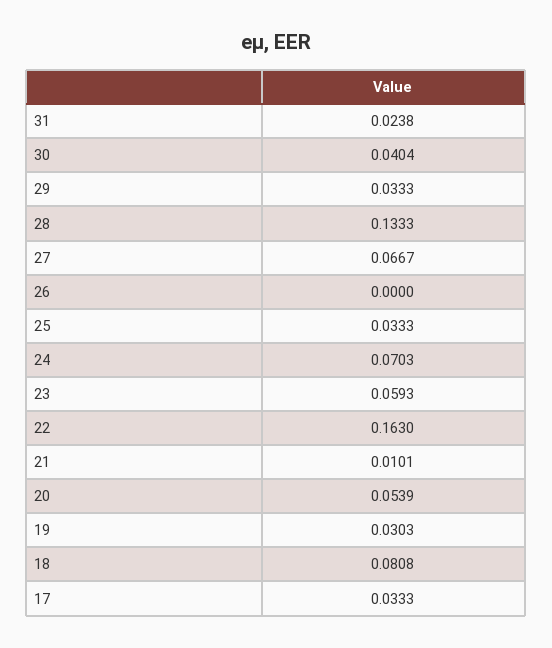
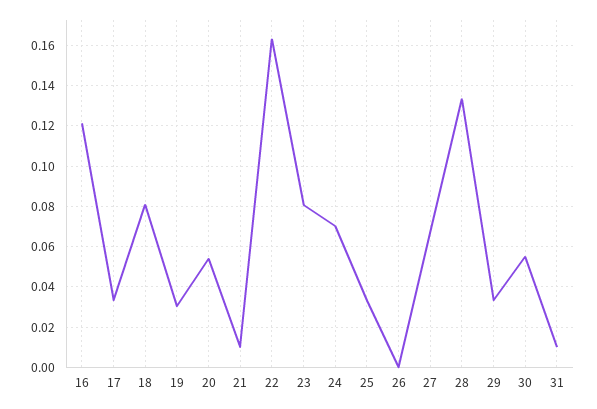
31: 0.0238 -> 0.01
30: 0.0404 -> 0.055
23: 0.0593 -> 0.08
16: none -> 0.12

